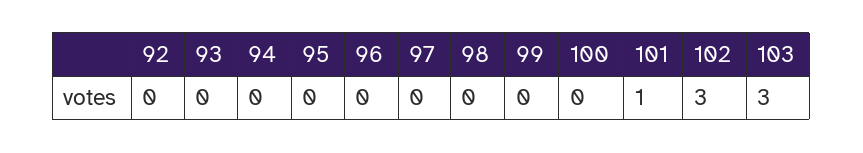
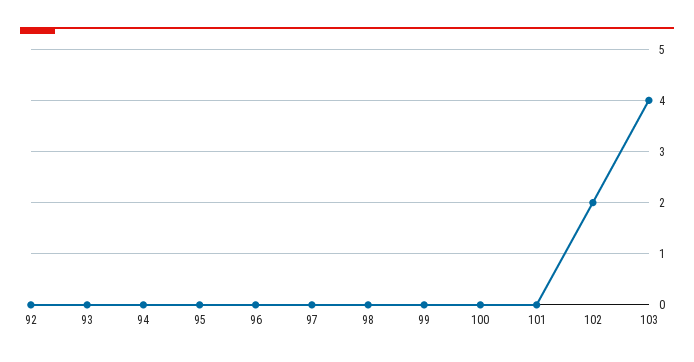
101: 1 -> 0
102: 3 -> 2
103: 3 -> 4

